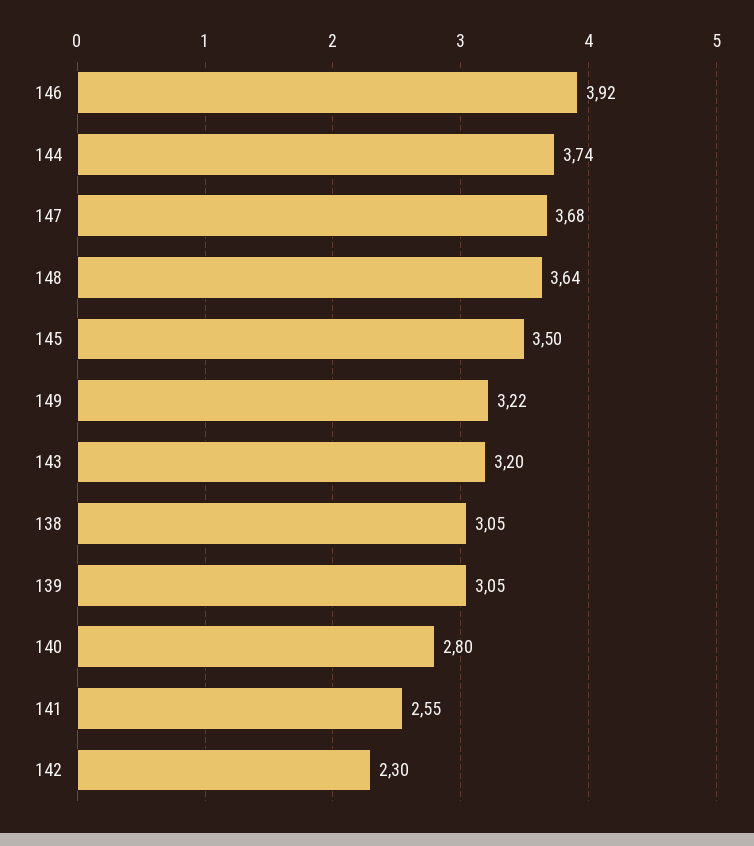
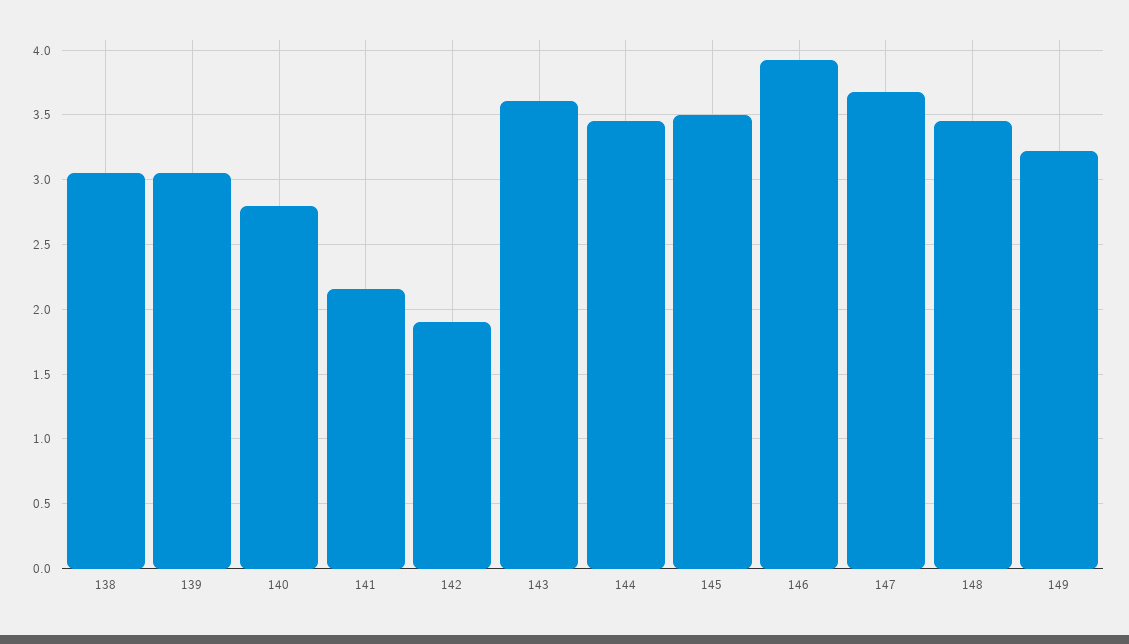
144: 3.74 -> 3.45
148: 3.64 -> 3.45
143: 3.2 -> 3.6
141: 2.55 -> 2.15
142: 2.3 -> 1.9

